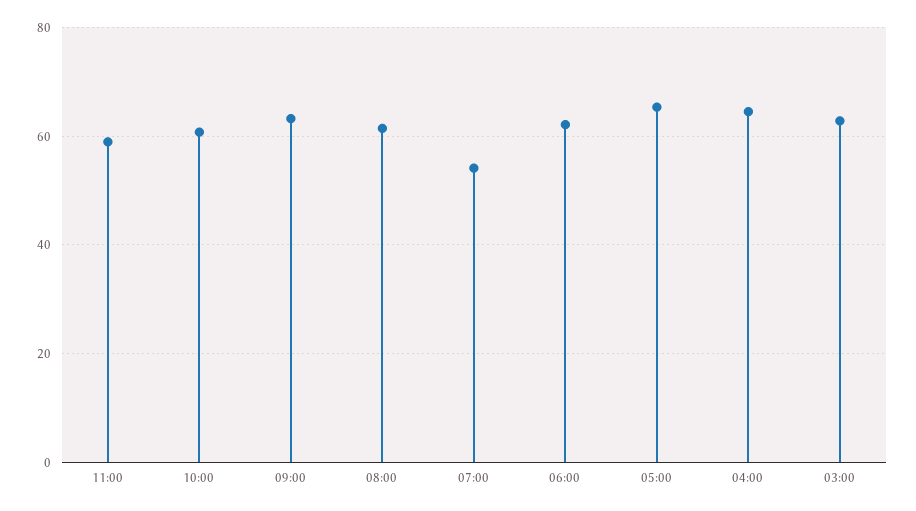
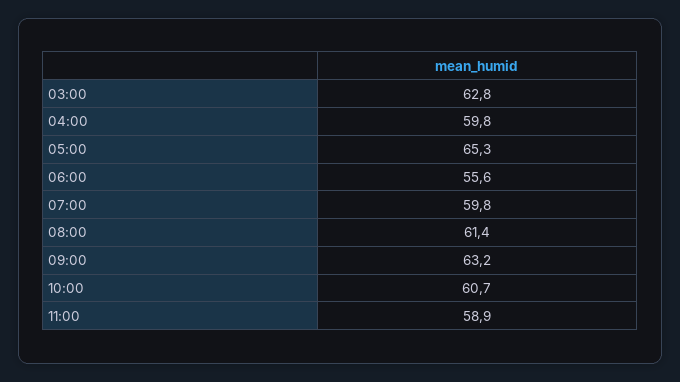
07:00: 54 -> 59.8
06:00: 62 -> 55.6
04:00: 64 -> 59.8

